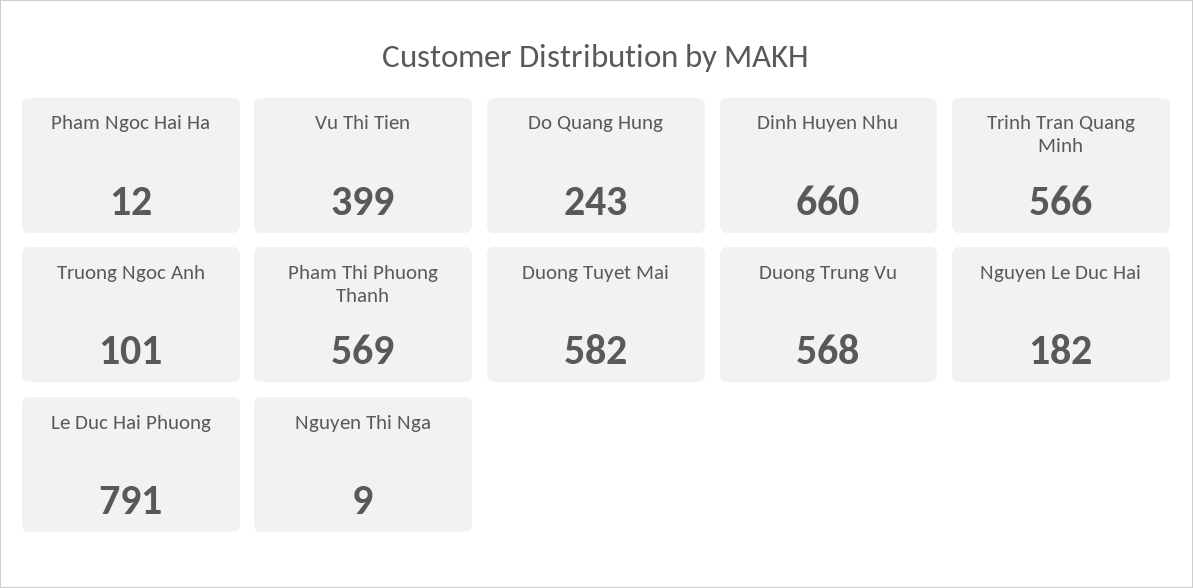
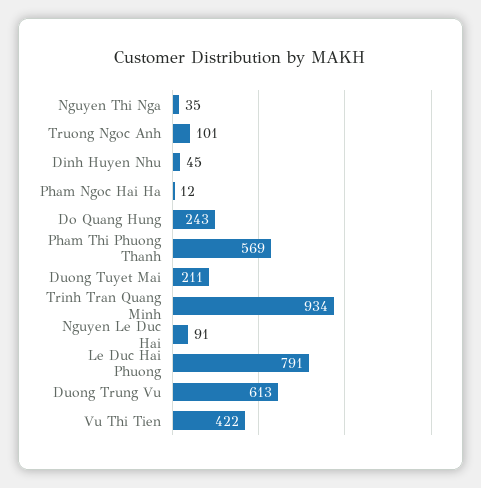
Vu Thi Tien: 399 -> 422
Dinh Huyen Nhu: 660 -> 45
Trinh Tran Quang Minh: 566 -> 934
Duong Tuyet Mai: 582 -> 211
Duong Trung Vu: 568 -> 613
Nguyen Le Duc Hai: 182 -> 91
Nguyen Thi Nga: 9 -> 35

